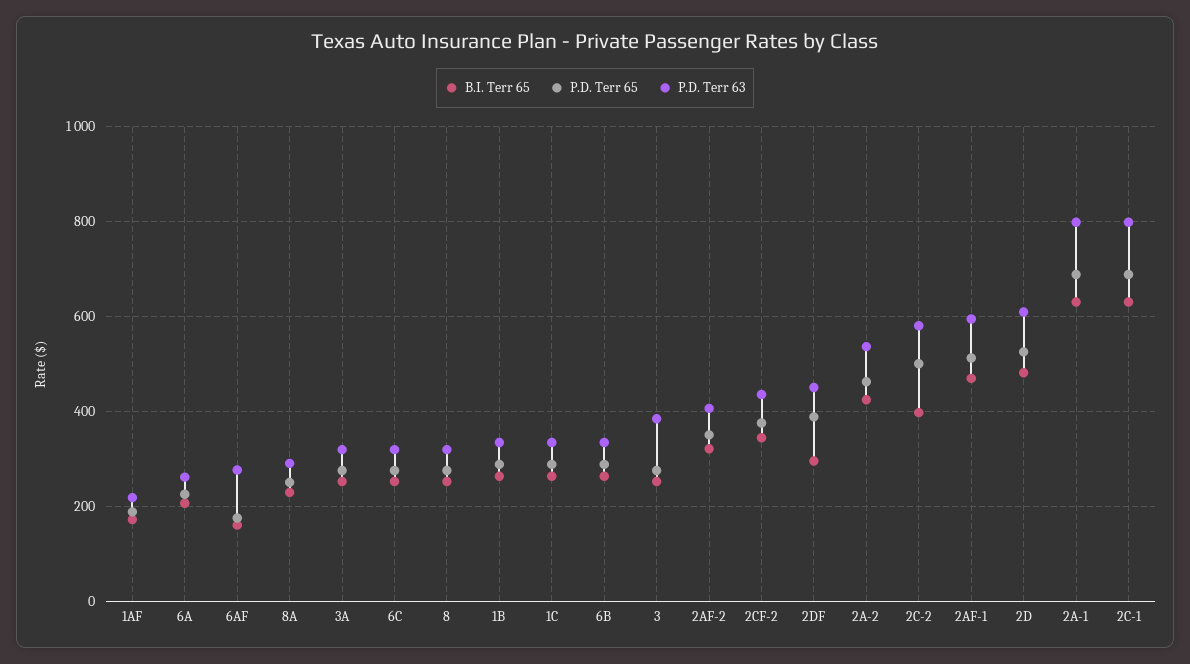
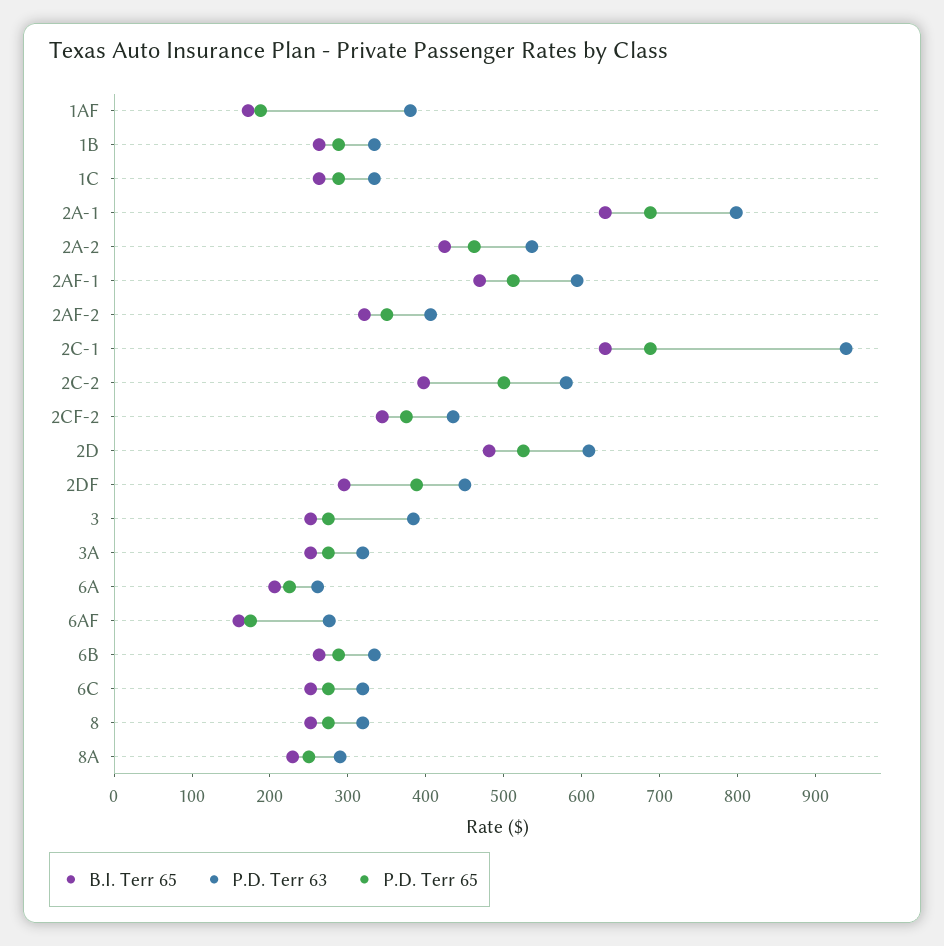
P.D. Terr 63, 1AF: 220 -> 380
P.D. Terr 63, 2C-1: 800 -> 940

